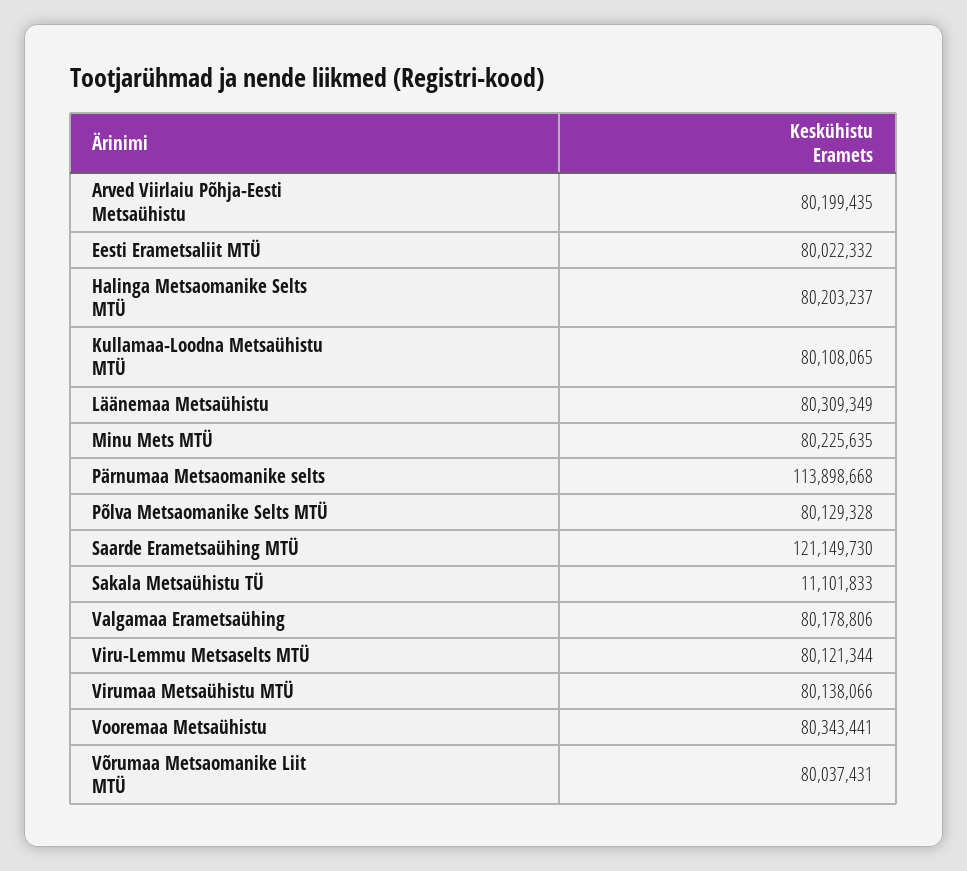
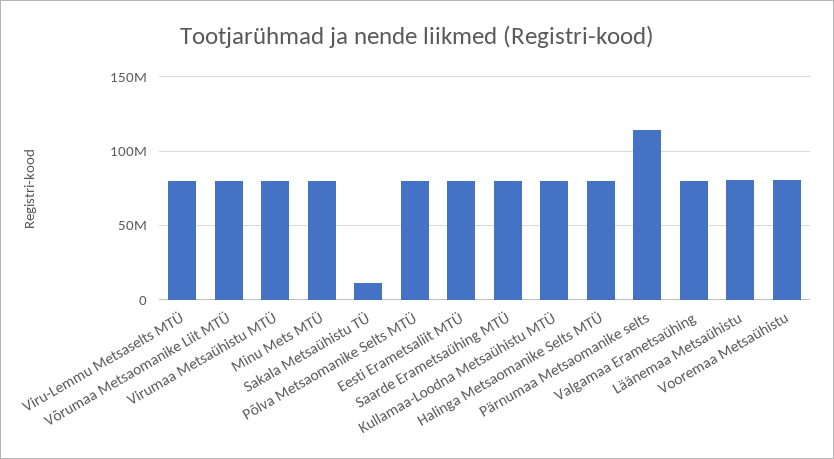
Arved Viirlaiu Põhja-Eesti Metsaühistu: 80199435 -> none
Saarde Erametsaühing MTÜ: 121149730 -> 80000000

